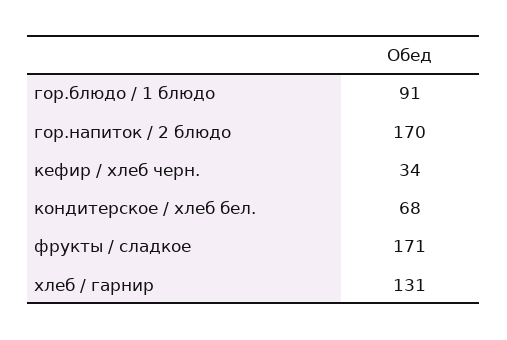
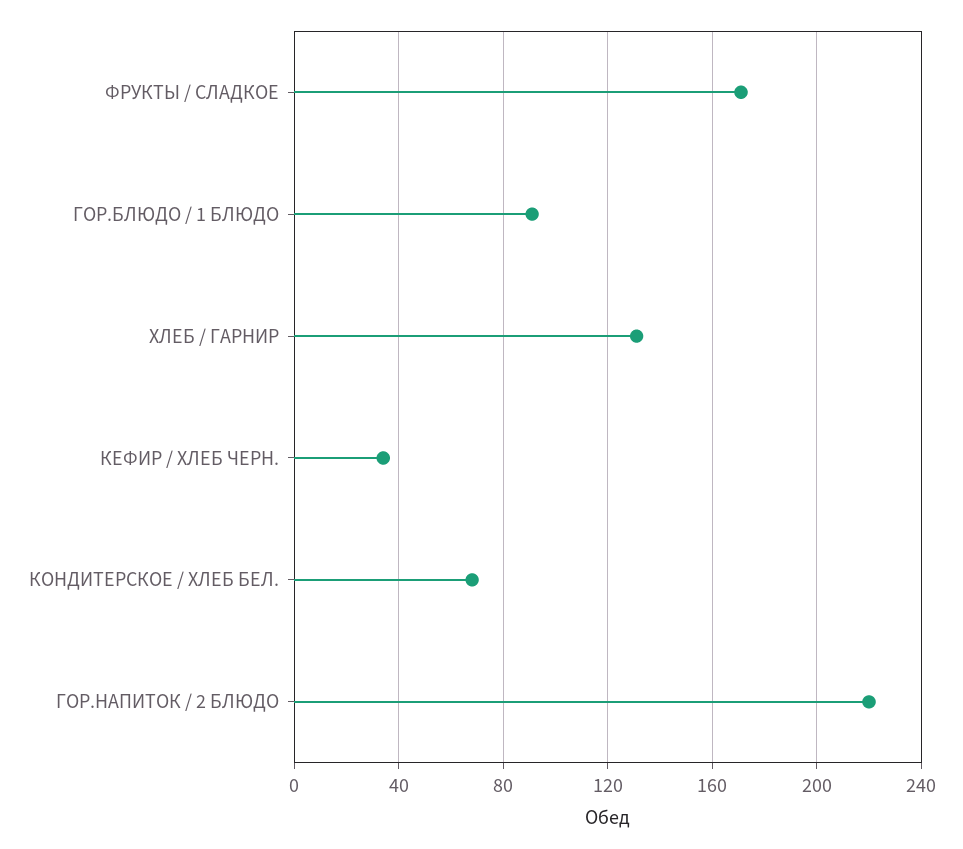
гор.напиток / 2 блюдо: 170 -> 220

